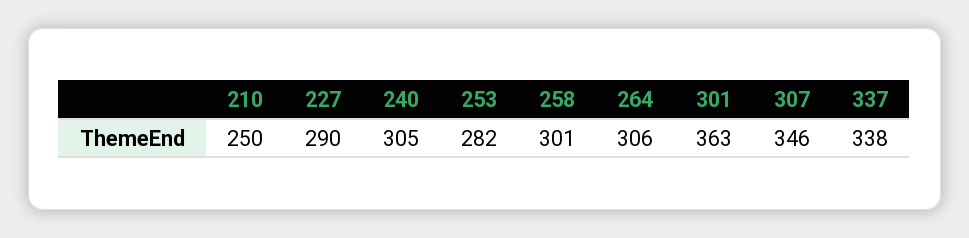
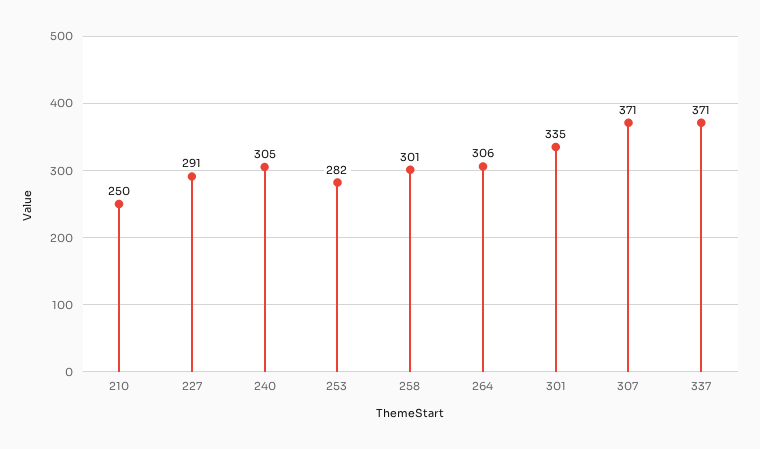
227: 290 -> 291
301: 363 -> 335
307: 346 -> 371
337: 338 -> 371

